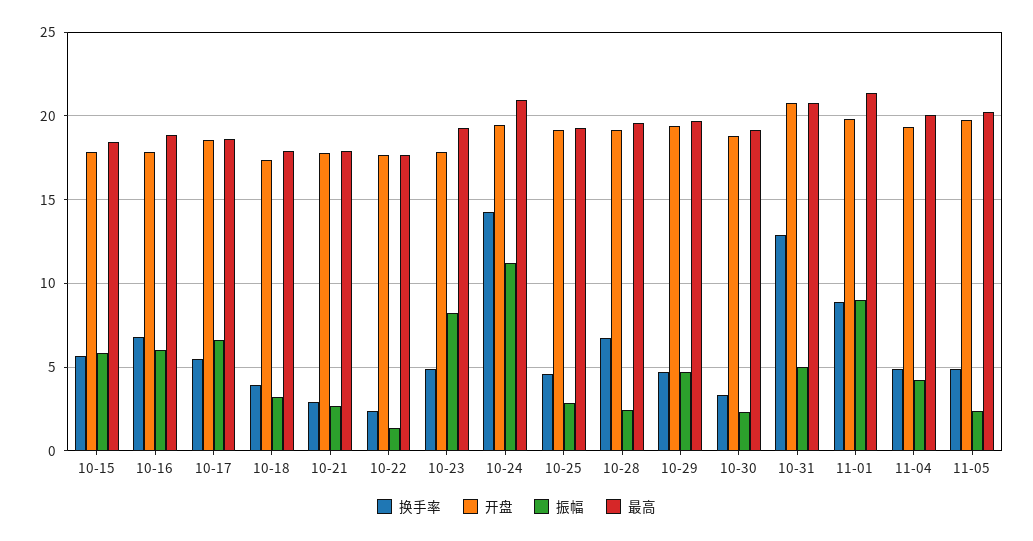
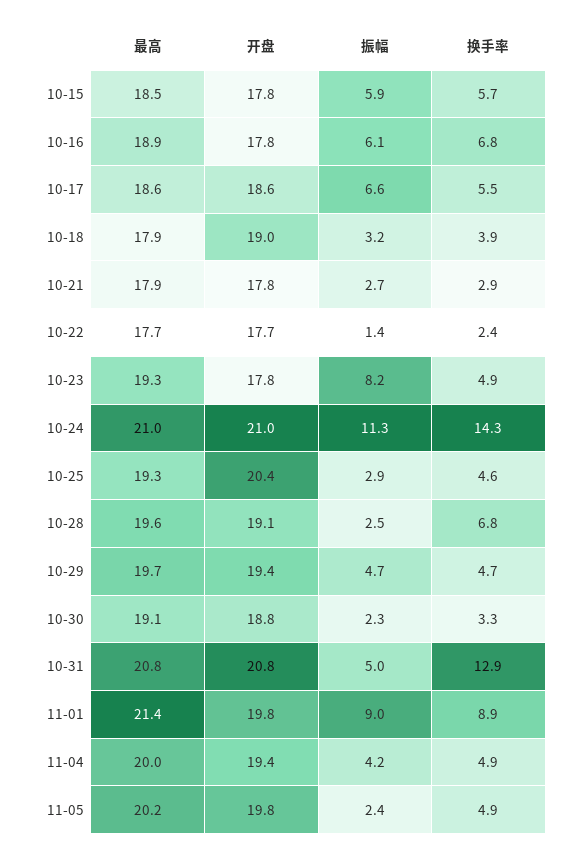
开盘, 10-18: 17.5 -> 19
开盘, 10-24: 19.5 -> 21
开盘, 10-25: 19 -> 20.4

